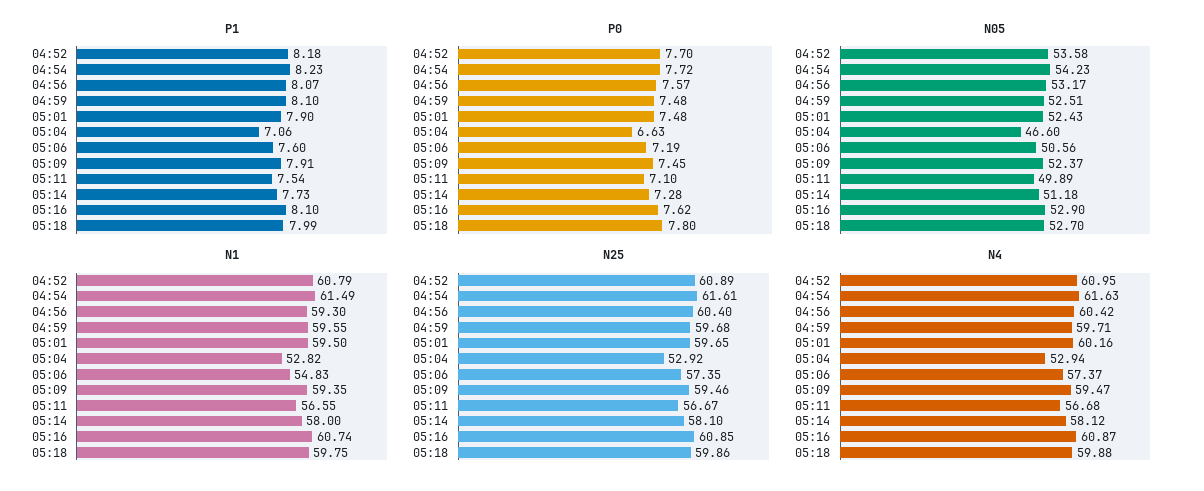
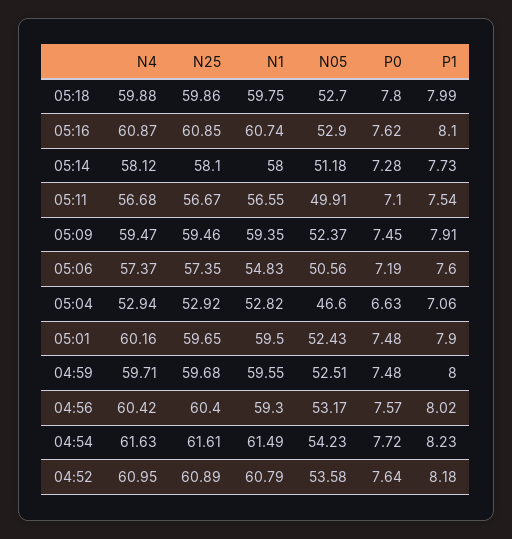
P1, 04:56: 8.07 -> 8.02
P1, 04:59: 8.1 -> 8
P0, 04:52: 7.7 -> 7.64
N05, 05:11: 49.89 -> 49.91

